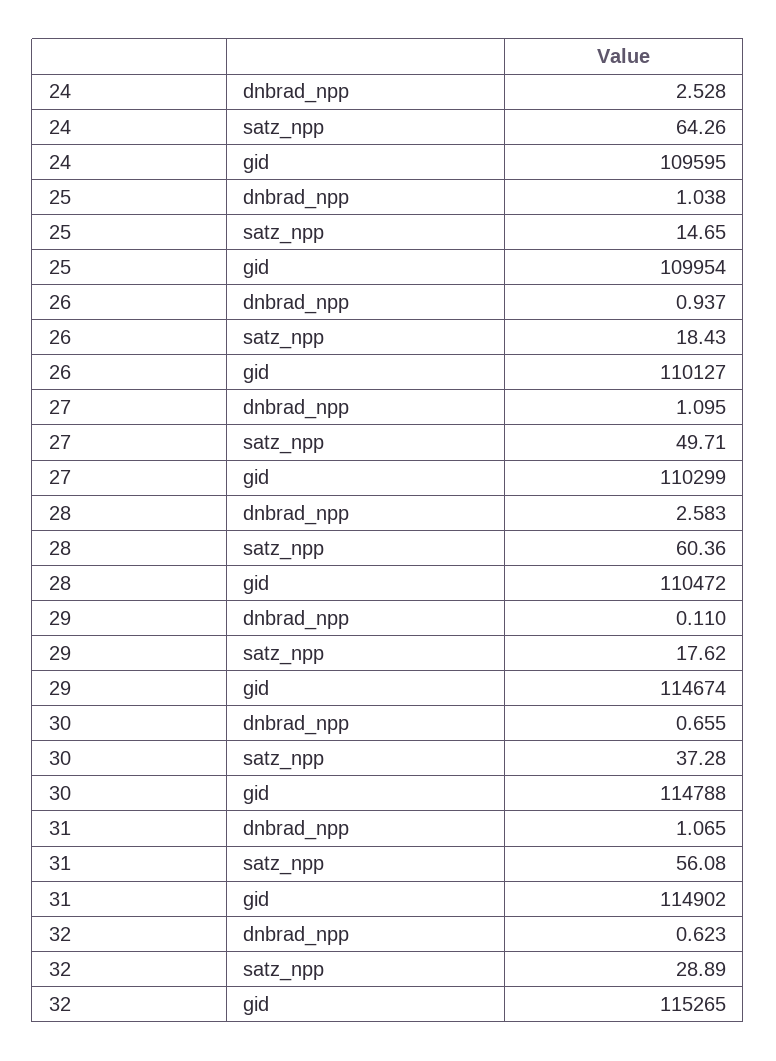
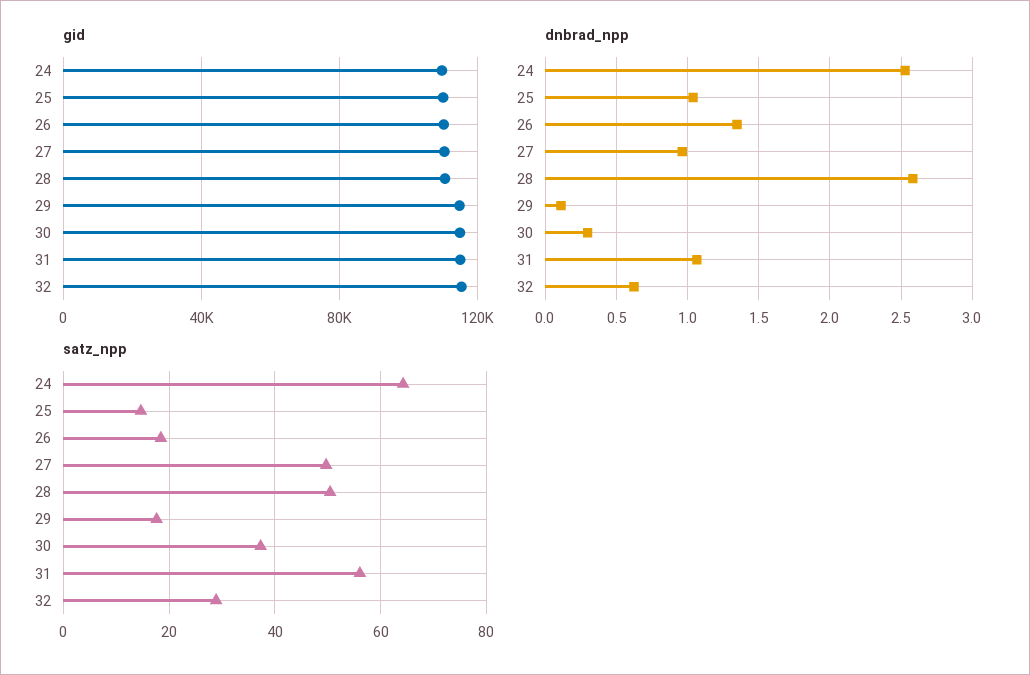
dnbrad_npp, 26: 0.937 -> 1.35
dnbrad_npp, 27: 1.095 -> 0.95
satz_npp, 28: 60.36 -> 50
dnbrad_npp, 30: 0.655 -> 0.3

